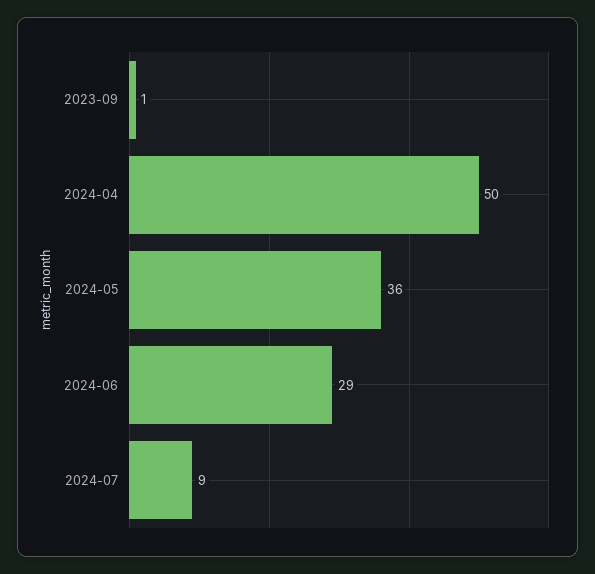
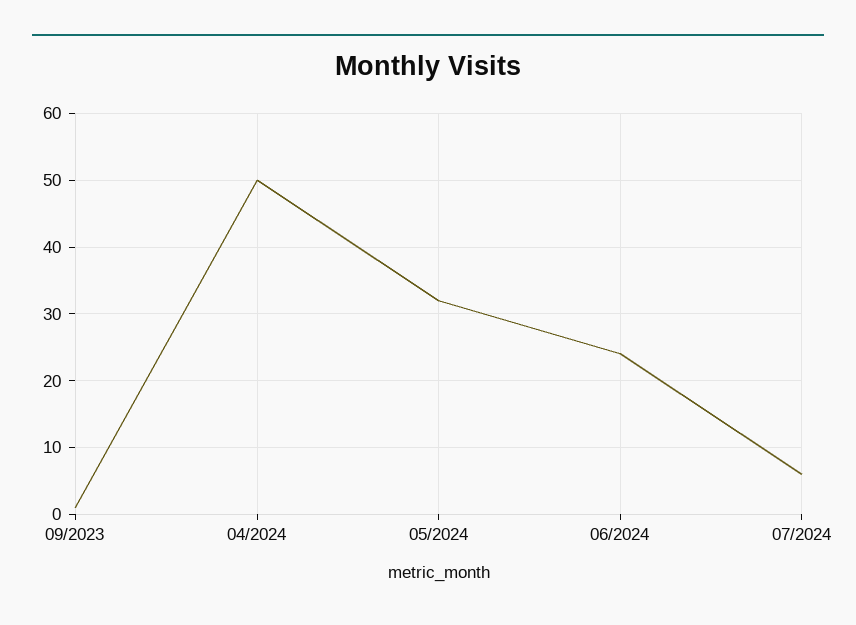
2024-05: 36 -> 32
2024-06: 29 -> 24
2024-07: 9 -> 6

